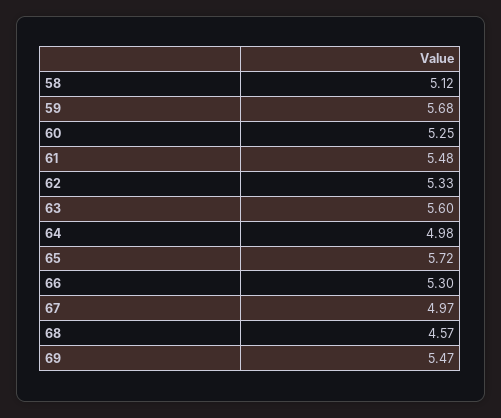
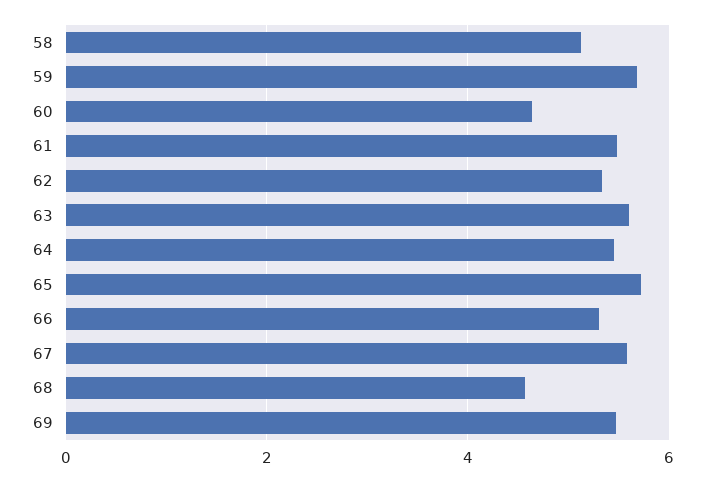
60: 5.25 -> 4.6
64: 4.98 -> 5.4
67: 4.97 -> 5.6

